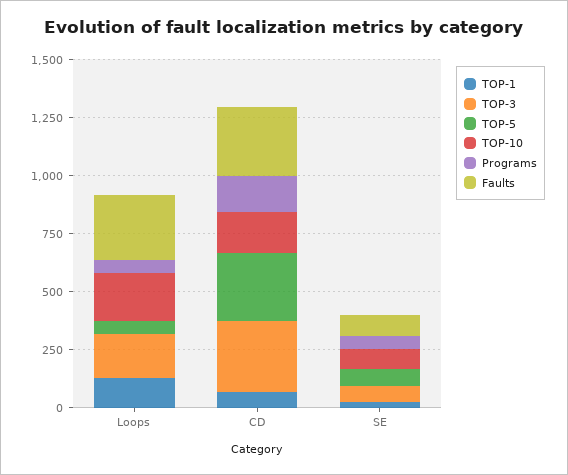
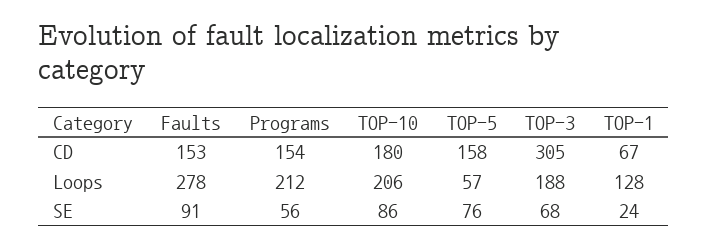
Programs, Loops: 50 -> 212
TOP-5, CD: 300 -> 158
Faults, CD: 300 -> 153

